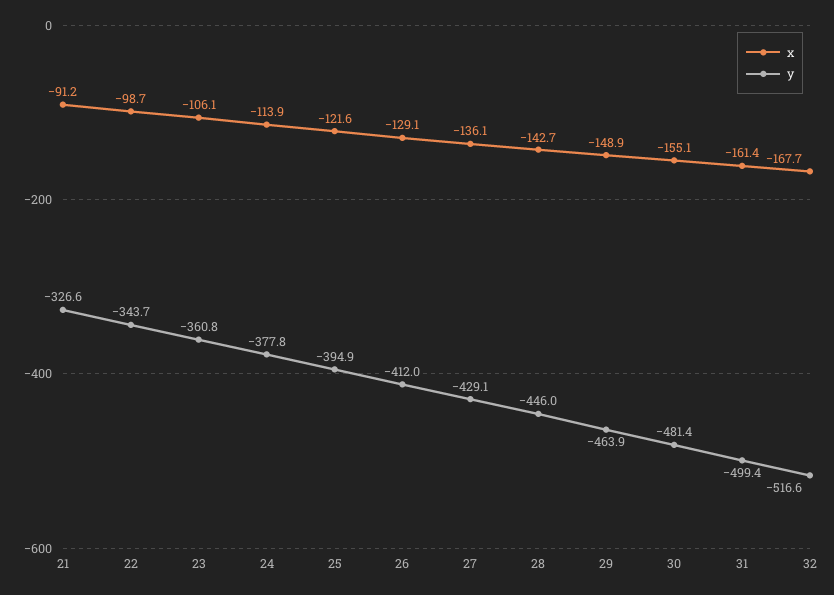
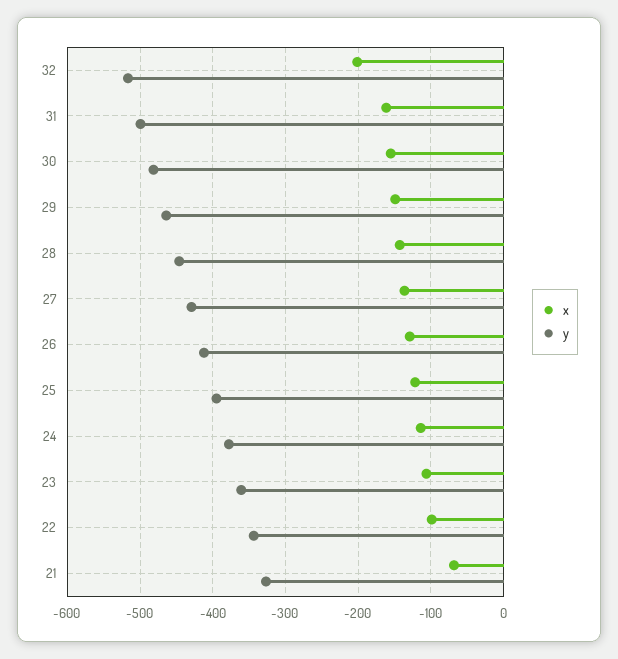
x, 21: -91.2 -> -70
x, 32: -167.7 -> -200

